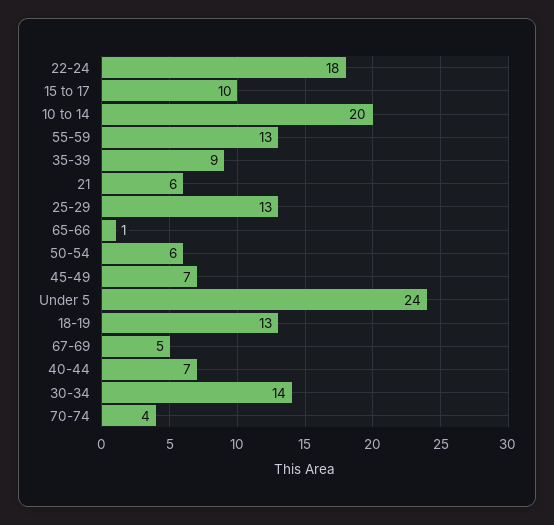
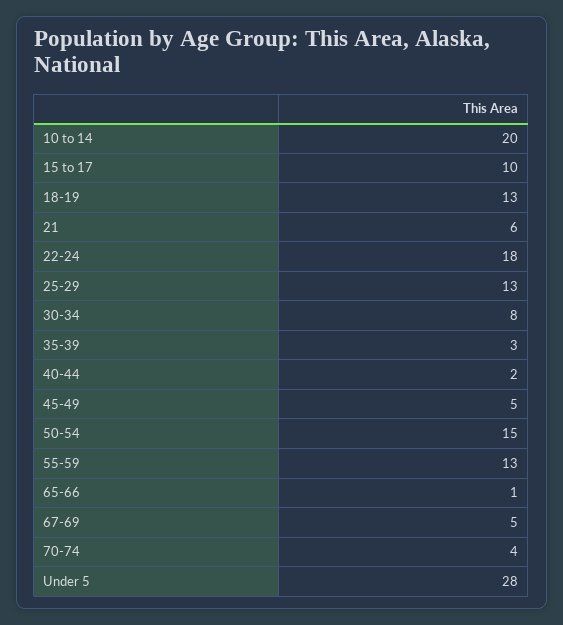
35-39: 9 -> 3
50-54: 6 -> 15
45-49: 7 -> 5
Under 5: 24 -> 28
40-44: 7 -> 2
30-34: 14 -> 8

